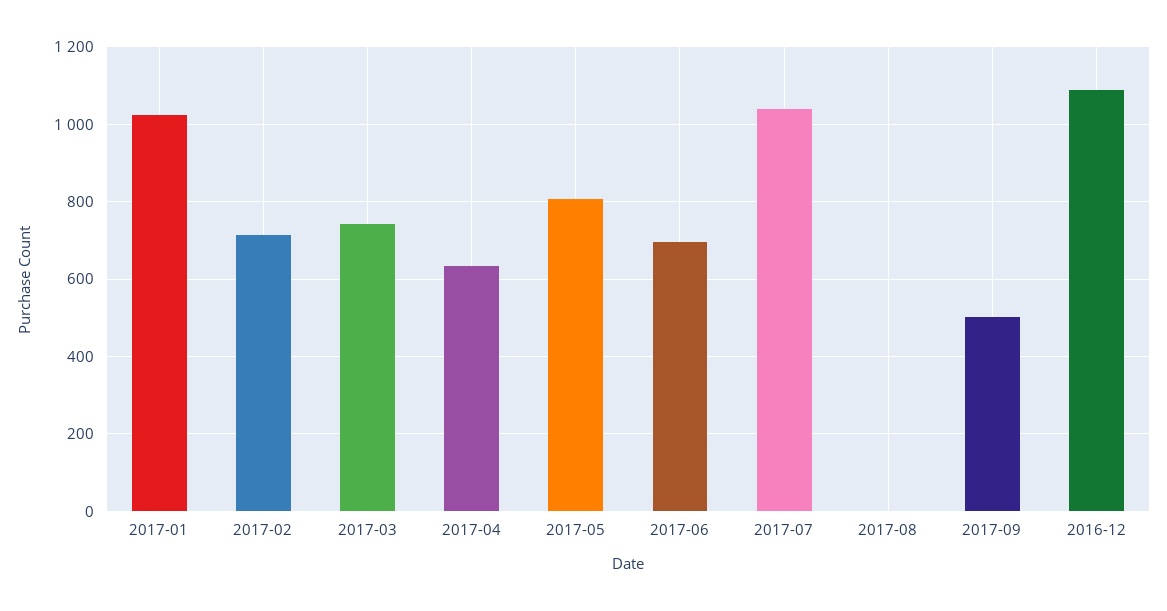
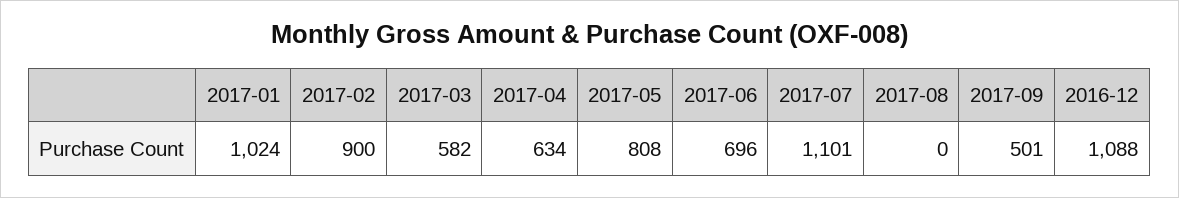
2017-02: 720 -> 900
2017-03: 740 -> 582
2017-07: 1040 -> 1101

